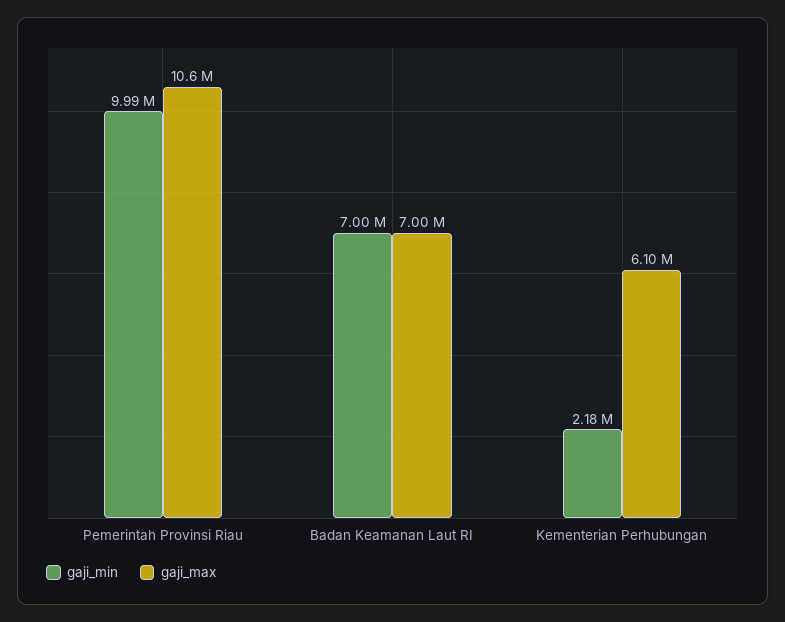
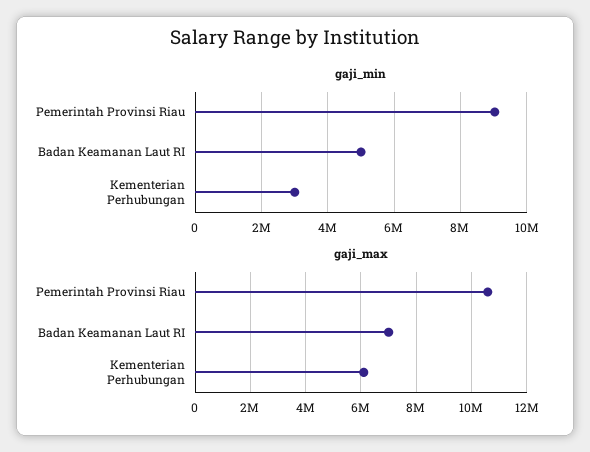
gaji_min, Pemerintah Provinsi Riau: 9990000 -> 9000000
gaji_min, Badan Keamanan Laut RI: 7000000 -> 5000000
gaji_min, Kementerian Perhubungan: 2180000 -> 3000000

